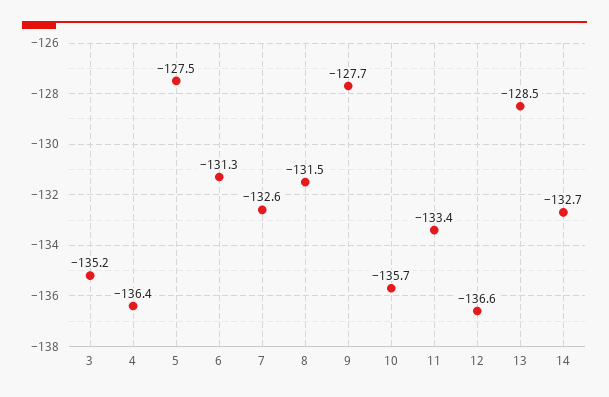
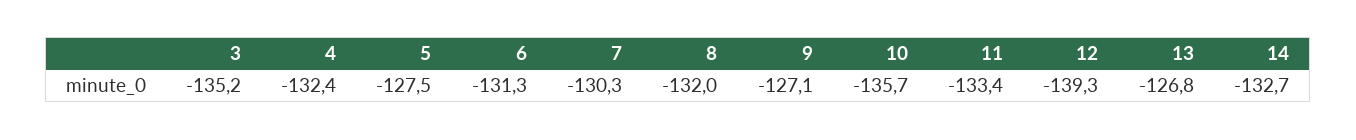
4: -136.4 -> -132.4
7: -132.6 -> -130.3
8: -131.5 -> -132
9: -127.7 -> -127.1
12: -136.6 -> -139.3
13: -128.5 -> -126.8

